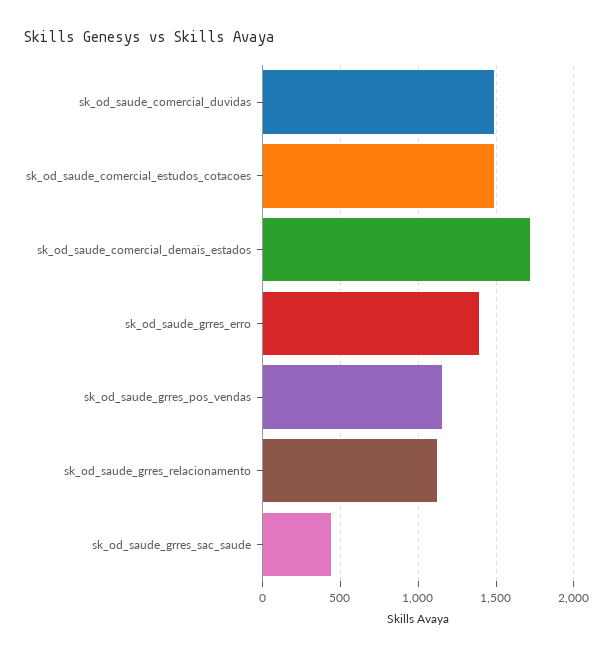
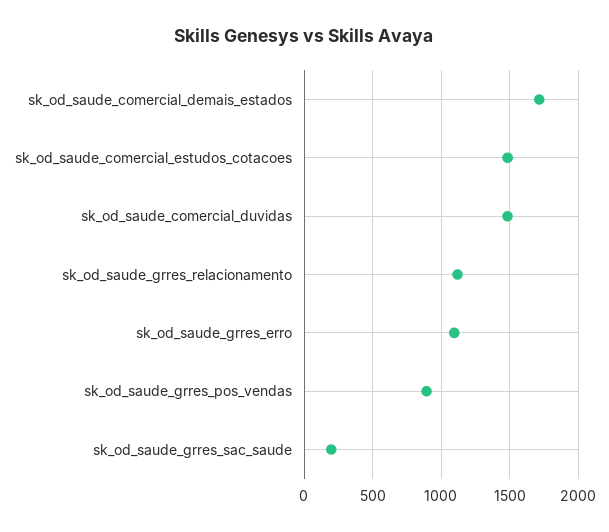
sk_od_saude_grres_erro: 1400 -> 1100
sk_od_saude_grres_pos_vendas: 1150 -> 900
sk_od_saude_grres_sac_saude: 450 -> 200

